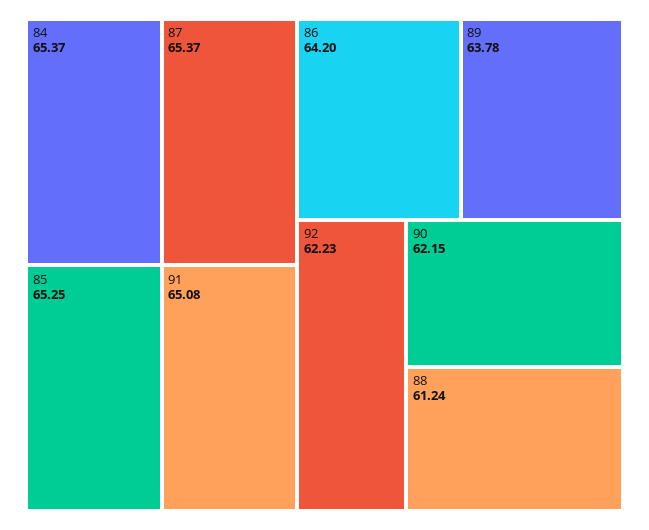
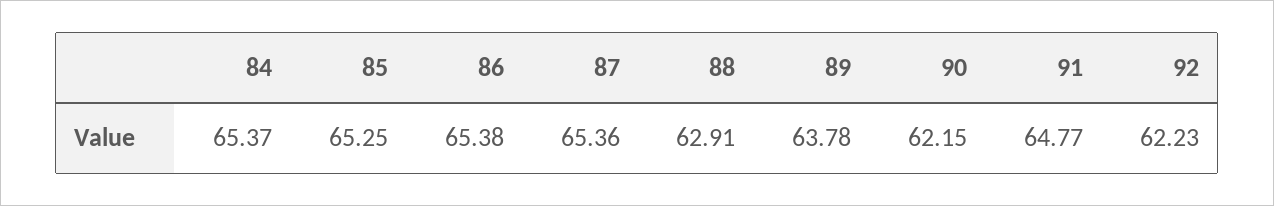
87: 65.37 -> 65.36
91: 65.08 -> 64.77
86: 64.2 -> 65.38
88: 61.24 -> 62.91

